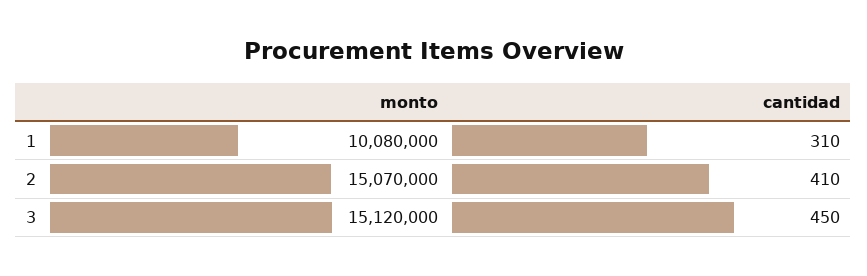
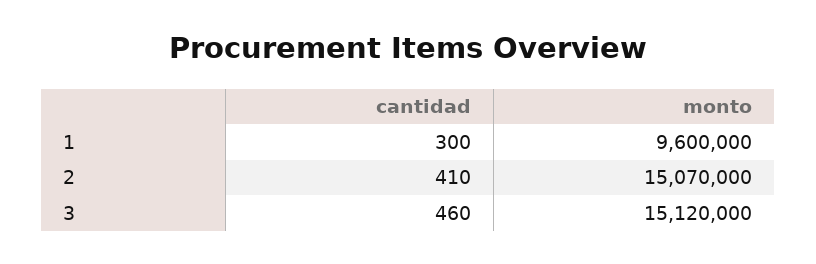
monto, 1: 10080000 -> 9600000
cantidad, 1: 310 -> 300
cantidad, 3: 450 -> 460

